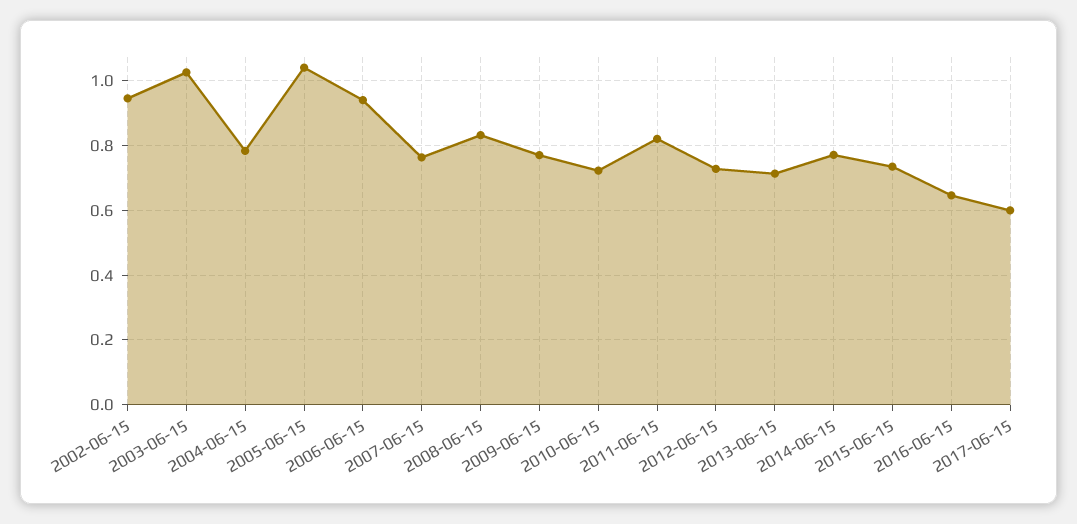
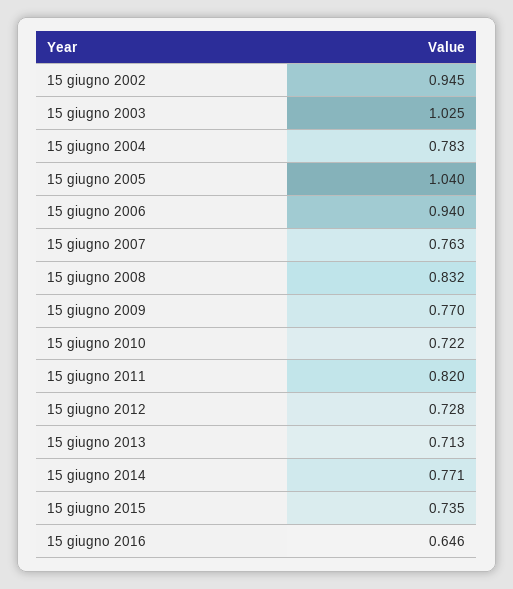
2017-06-15: 0.6 -> none

